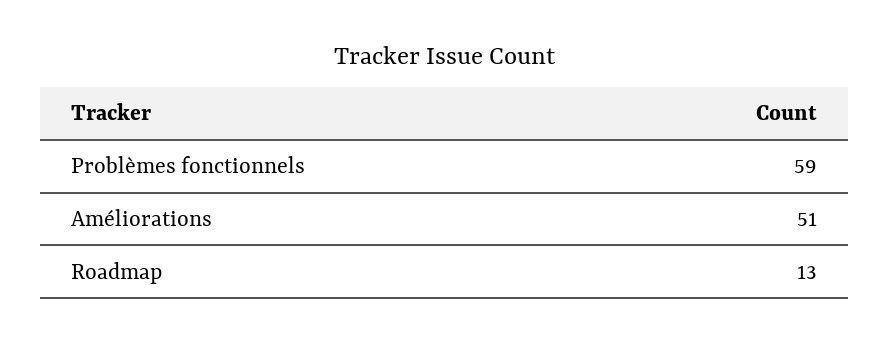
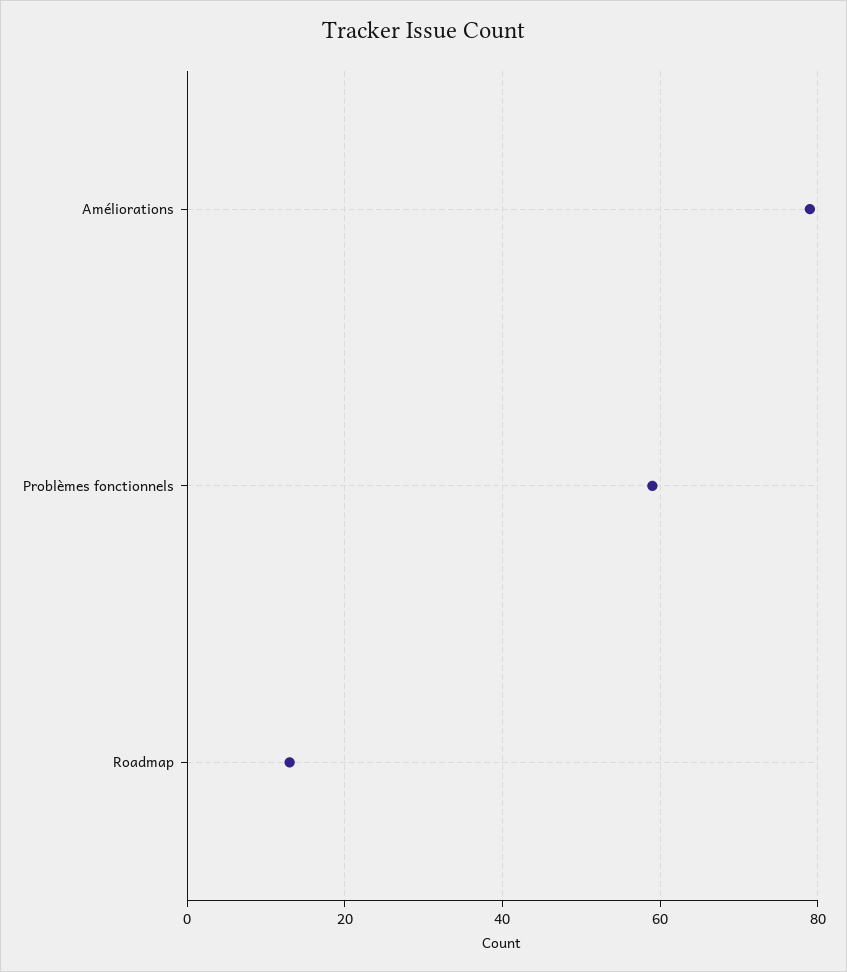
Améliorations: 51 -> 80

